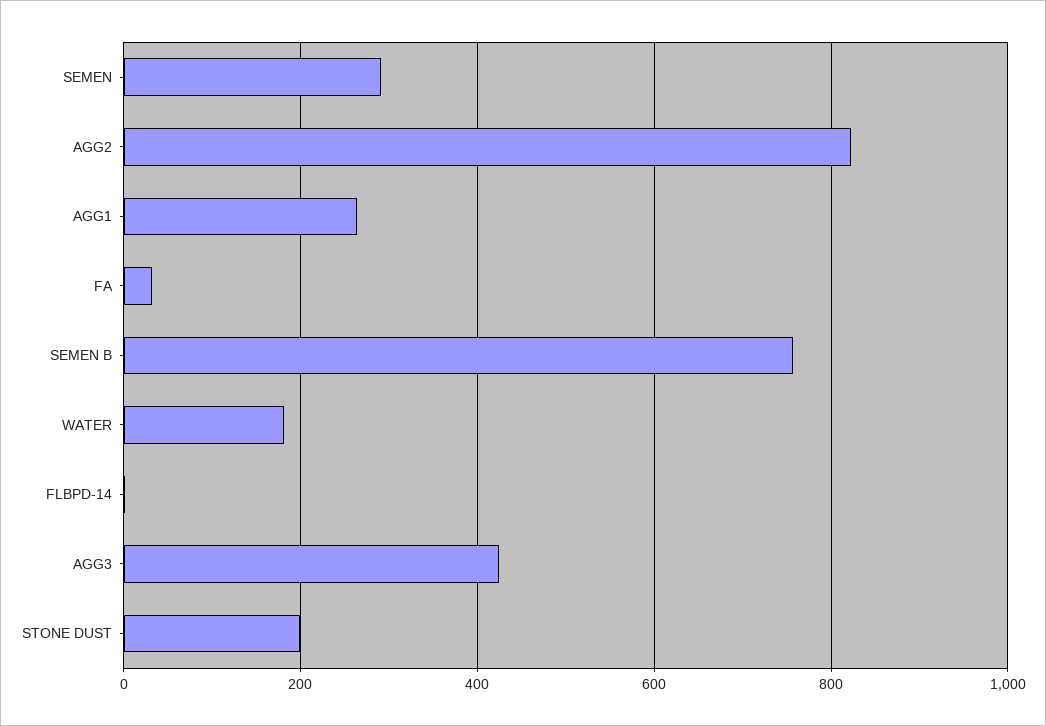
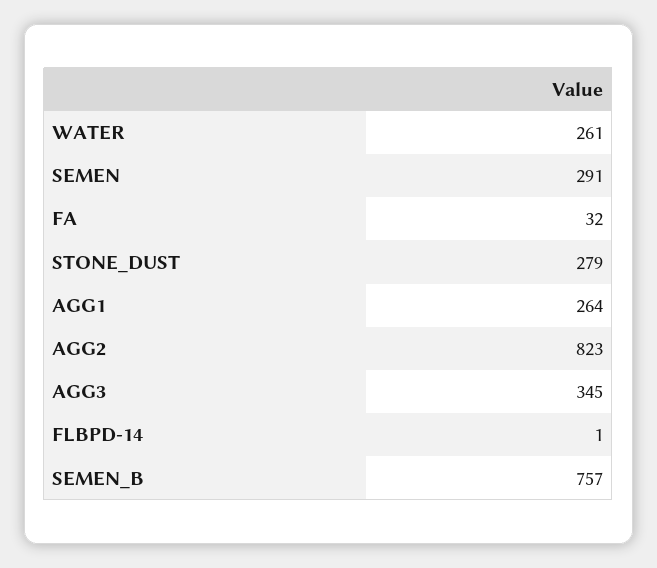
WATER: 180 -> 261
AGG3: 420 -> 345
STONE DUST: 200 -> 279

